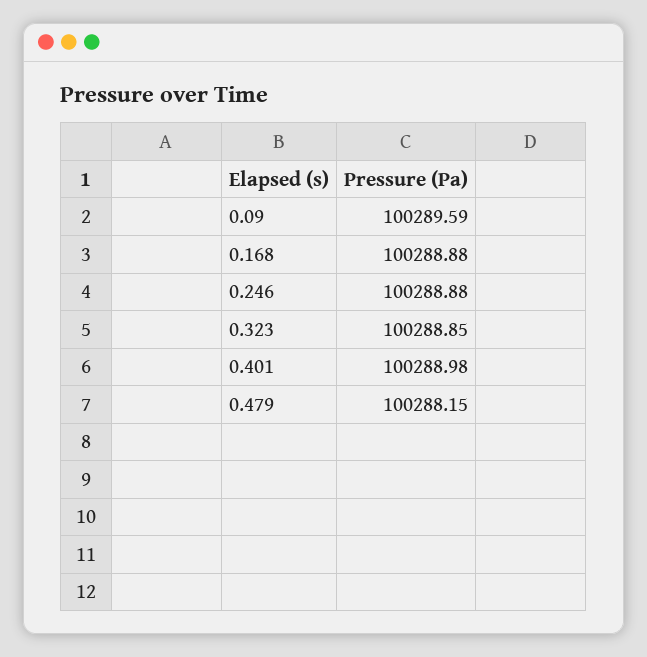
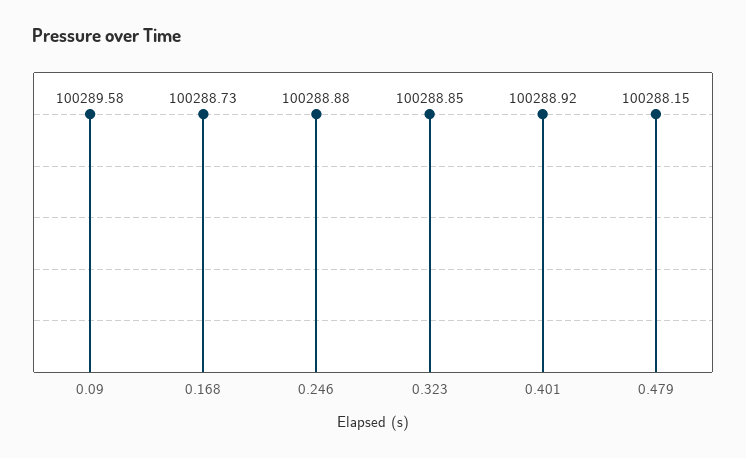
0.09: 100289.59 -> 100289.58
0.168: 100288.88 -> 100288.73
0.401: 100288.98 -> 100288.92

